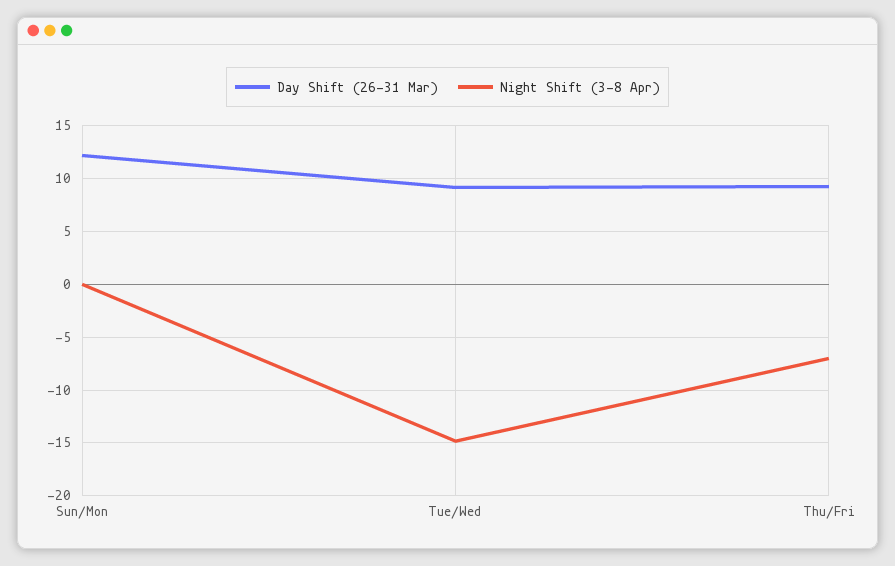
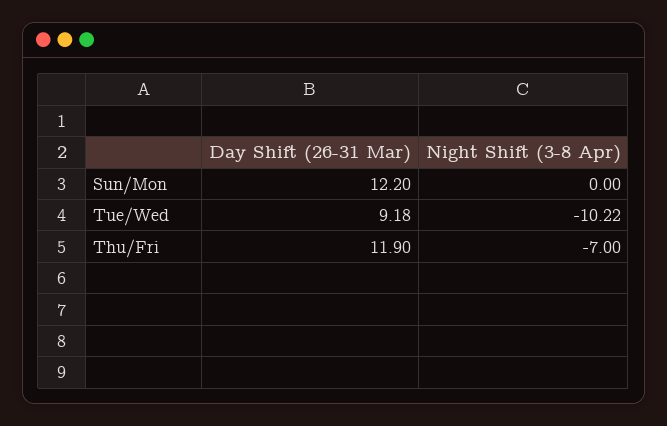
Night Shift (3-8 Apr), Tue/Wed: -15 -> -10.22
Day Shift (26-31 Mar), Thu/Fri: 9 -> 11.9

